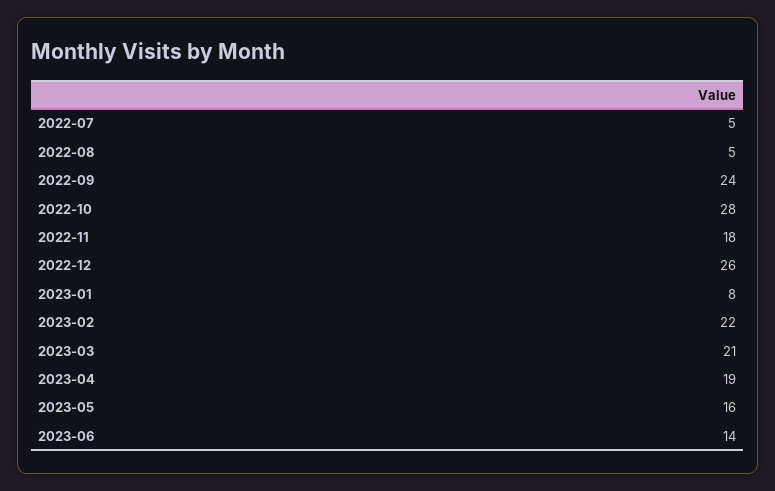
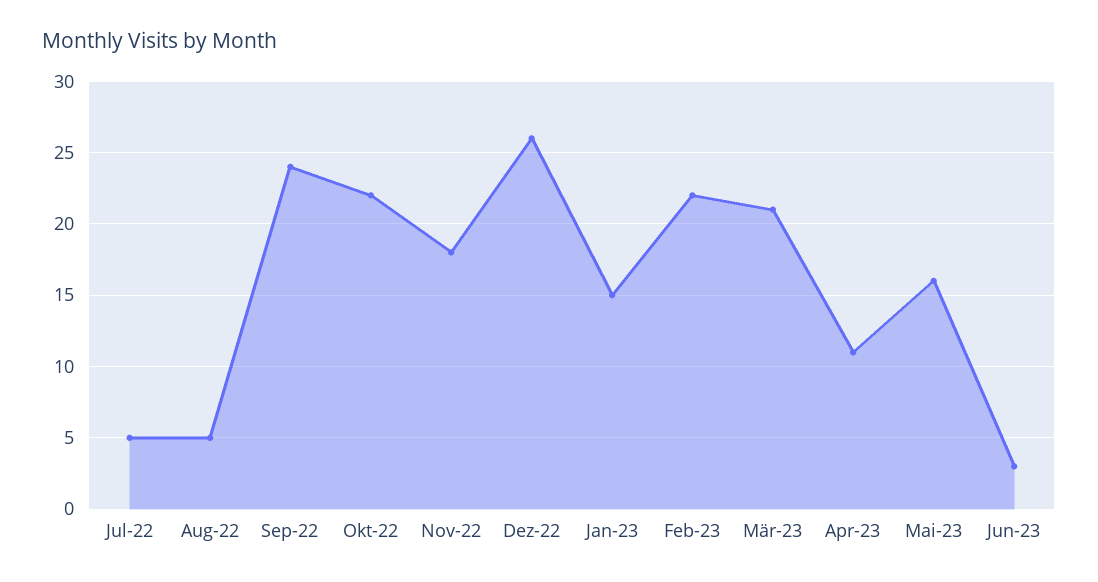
2022-10: 28 -> 22
2023-01: 8 -> 15
2023-04: 19 -> 11
2023-06: 14 -> 3

